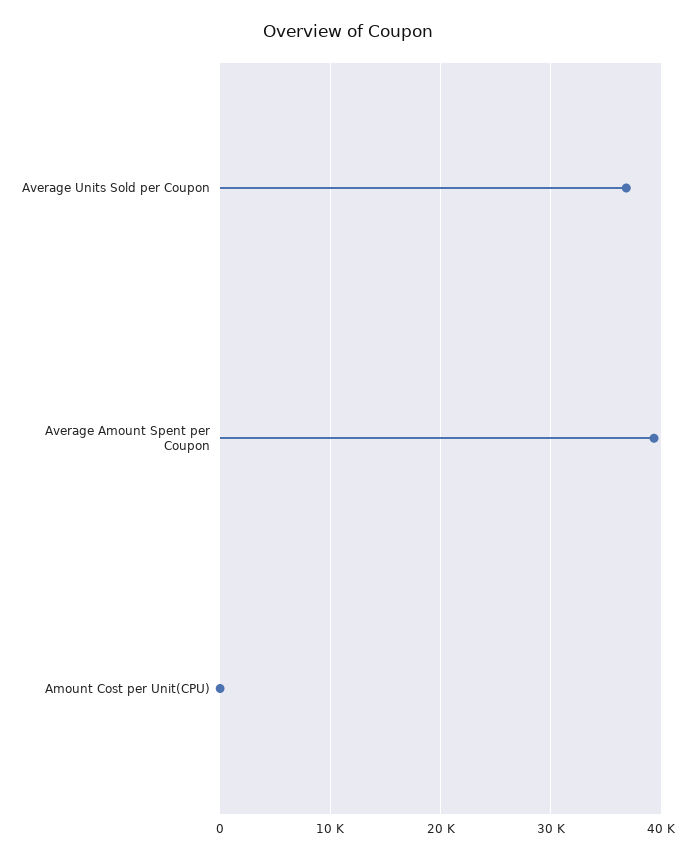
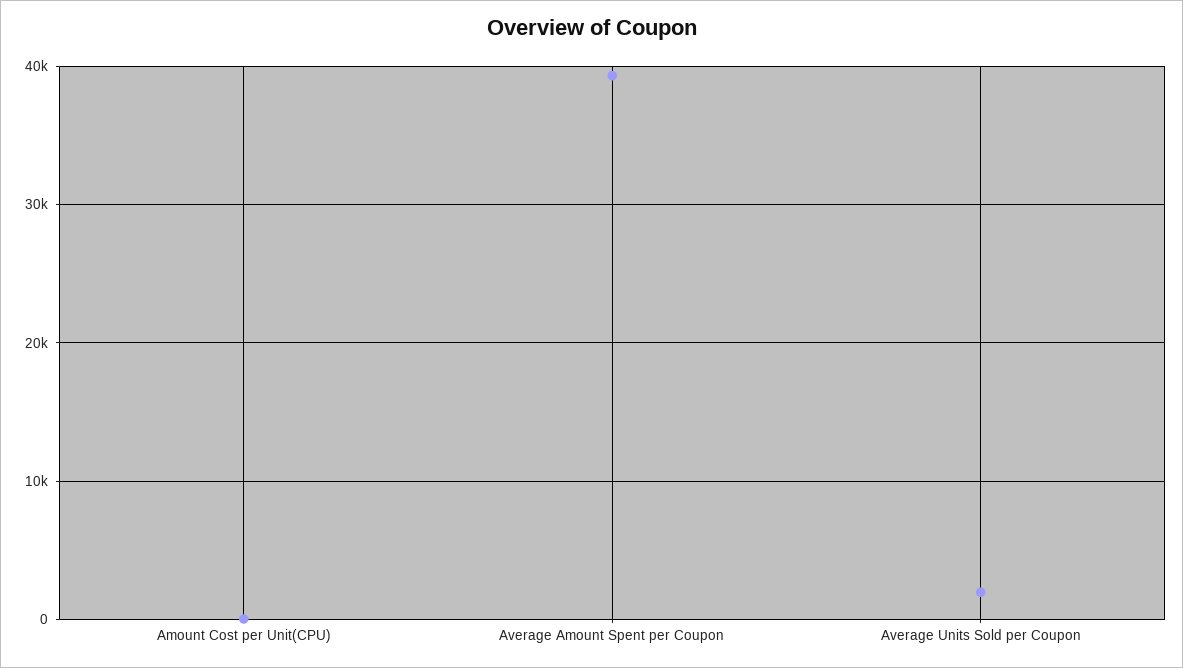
Average Units Sold per Coupon: 37000 -> 2000

